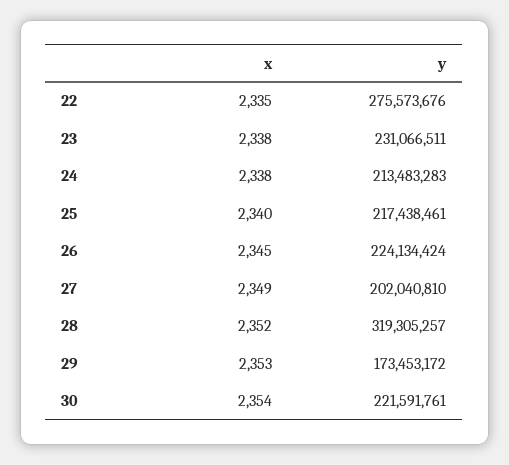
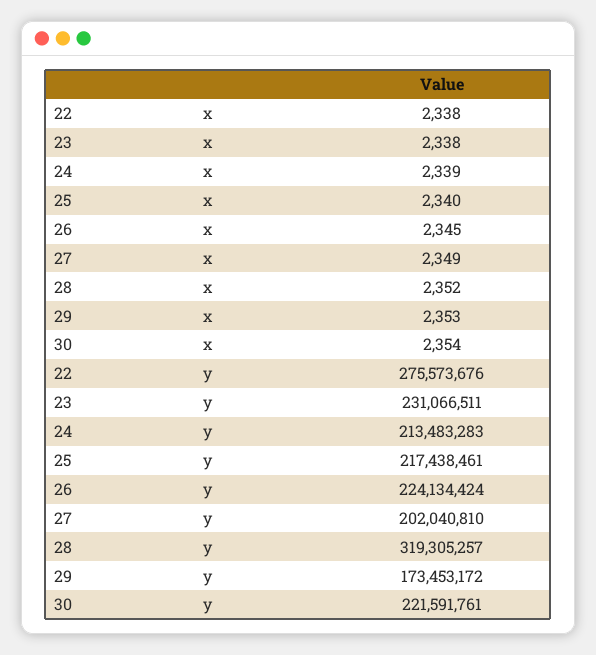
x, 22: 2335 -> 2338
x, 24: 2338 -> 2339

